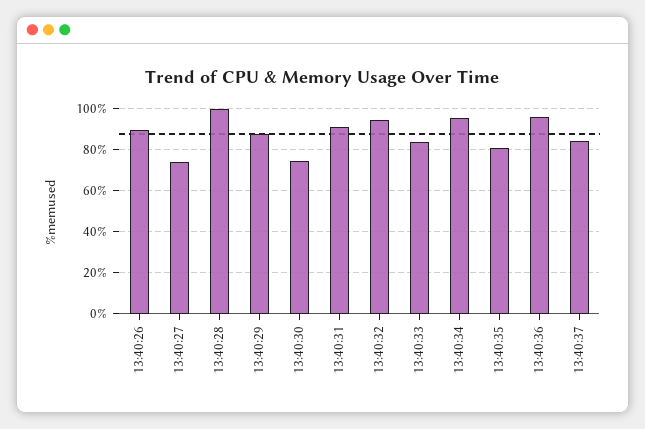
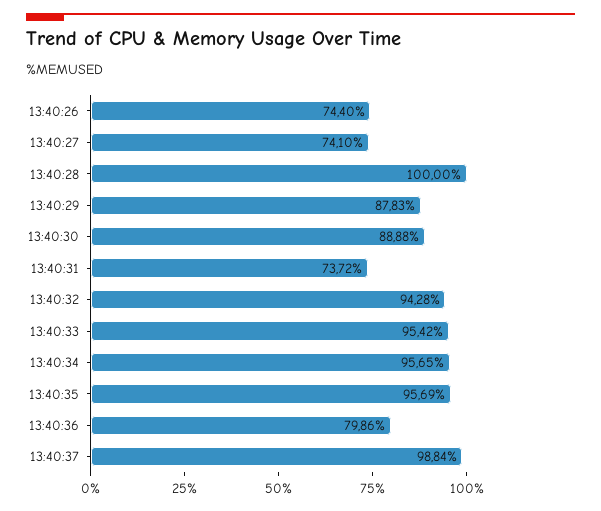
13:40:26: 90 -> 74.4
13:40:30: 75 -> 88.88
13:40:31: 90 -> 73.72
13:40:33: 85 -> 95.42
13:40:35: 80 -> 95.69
13:40:36: 95 -> 79.86
13:40:37: 85 -> 98.84

